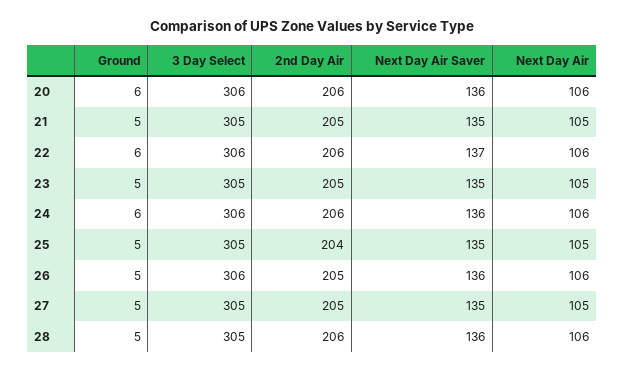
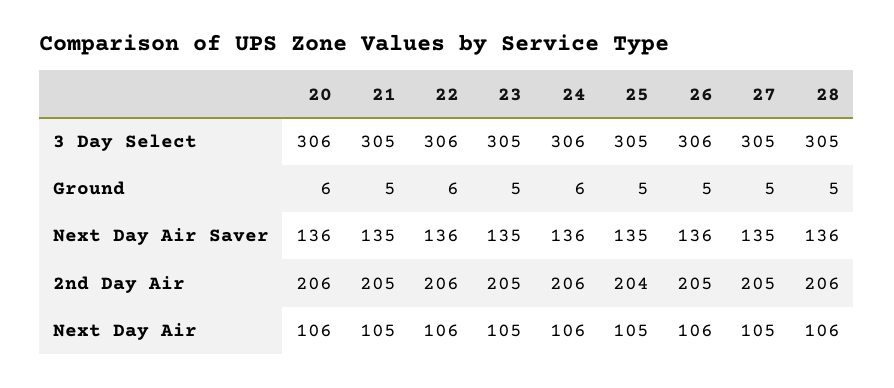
Next Day Air Saver, 22: 137 -> 136

